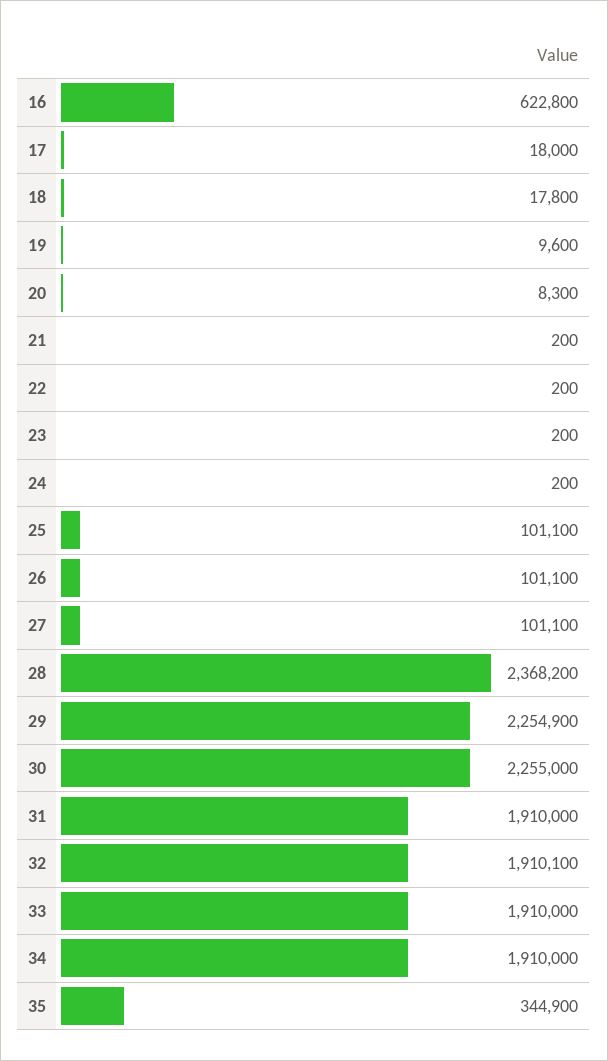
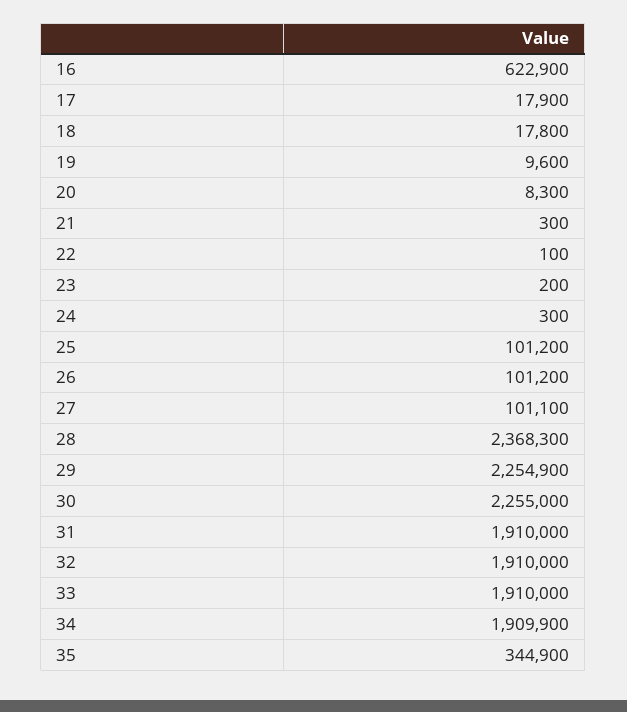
16: 622800 -> 622900
17: 18000 -> 17900
21: 200 -> 300
22: 200 -> 100
24: 200 -> 300
25: 101100 -> 101200
26: 101100 -> 101200
28: 2368200 -> 2368300
32: 1910100 -> 1910000
34: 1910000 -> 1909900

